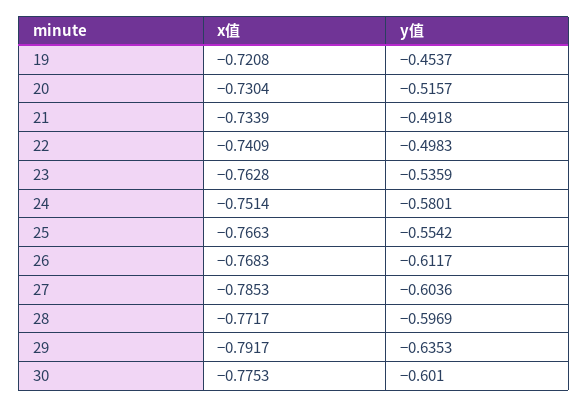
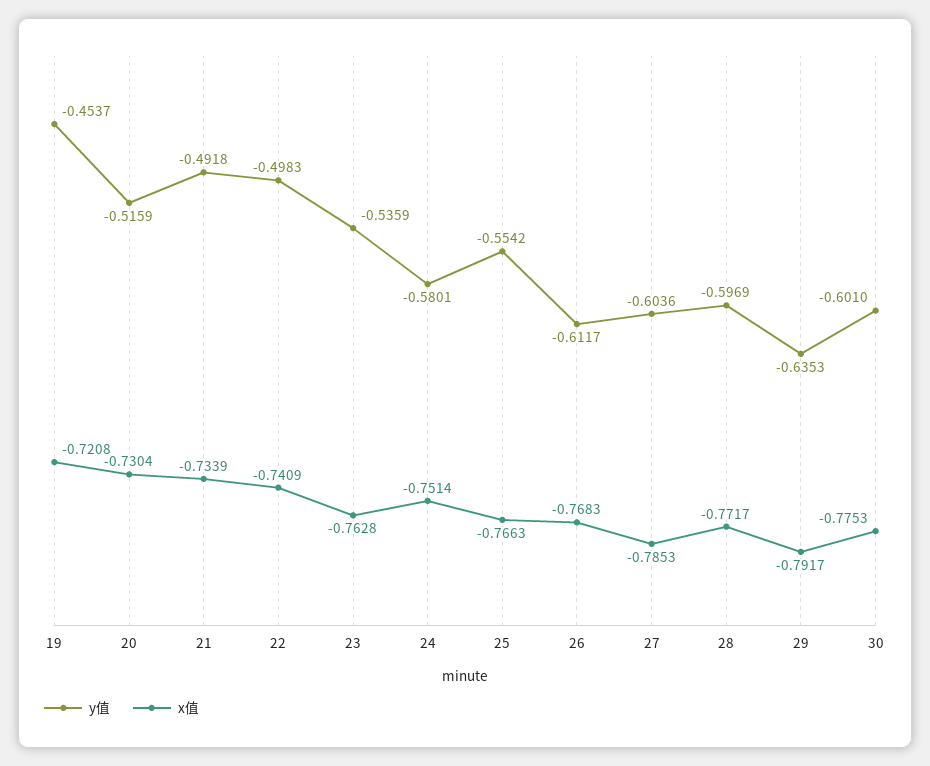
y值, 20: -0.5157 -> -0.5159

